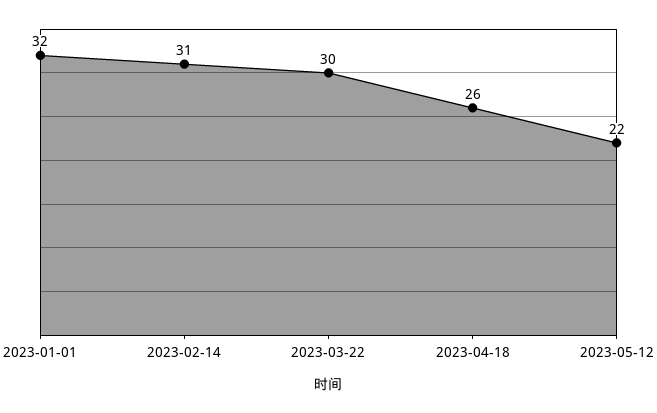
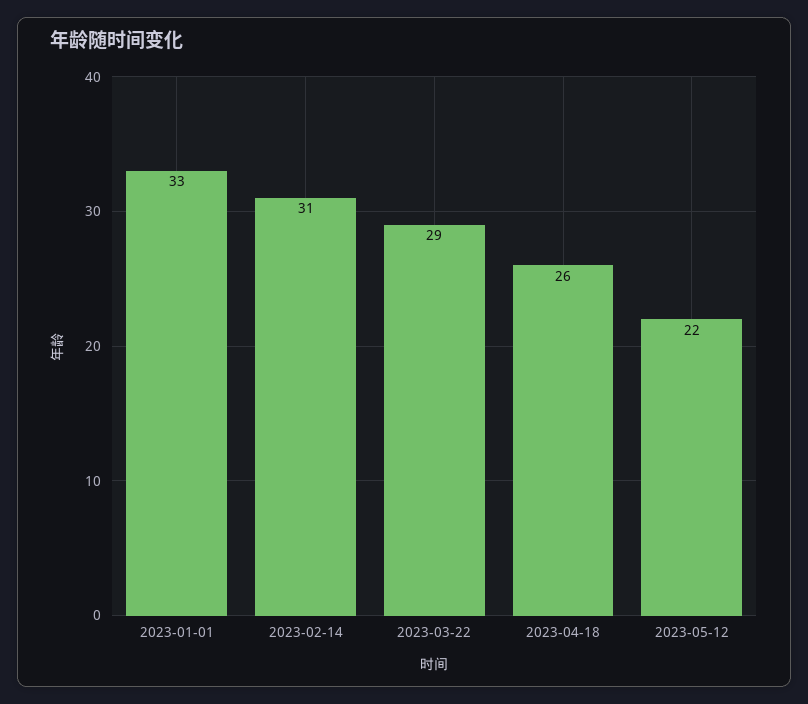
2023-01-01: 32 -> 33
2023-03-22: 30 -> 29

